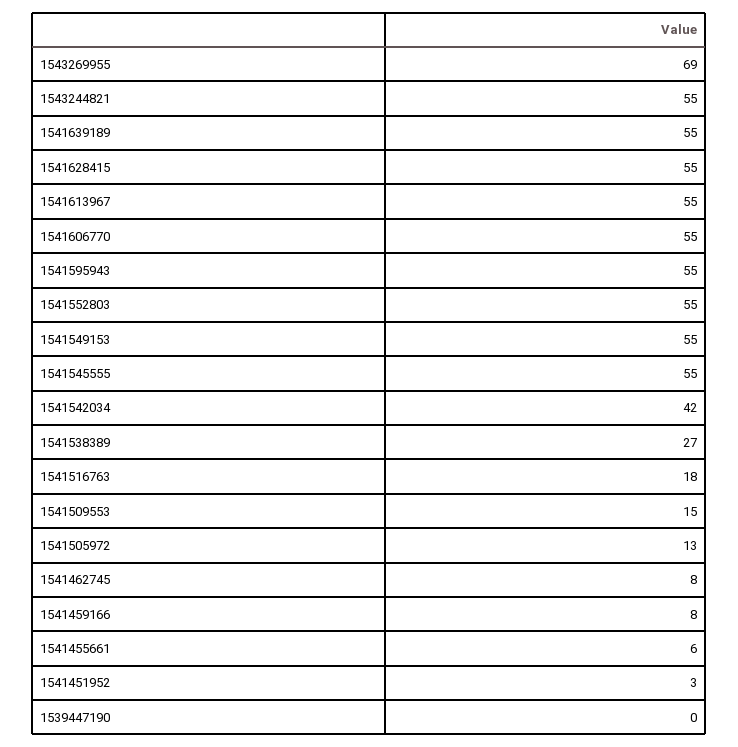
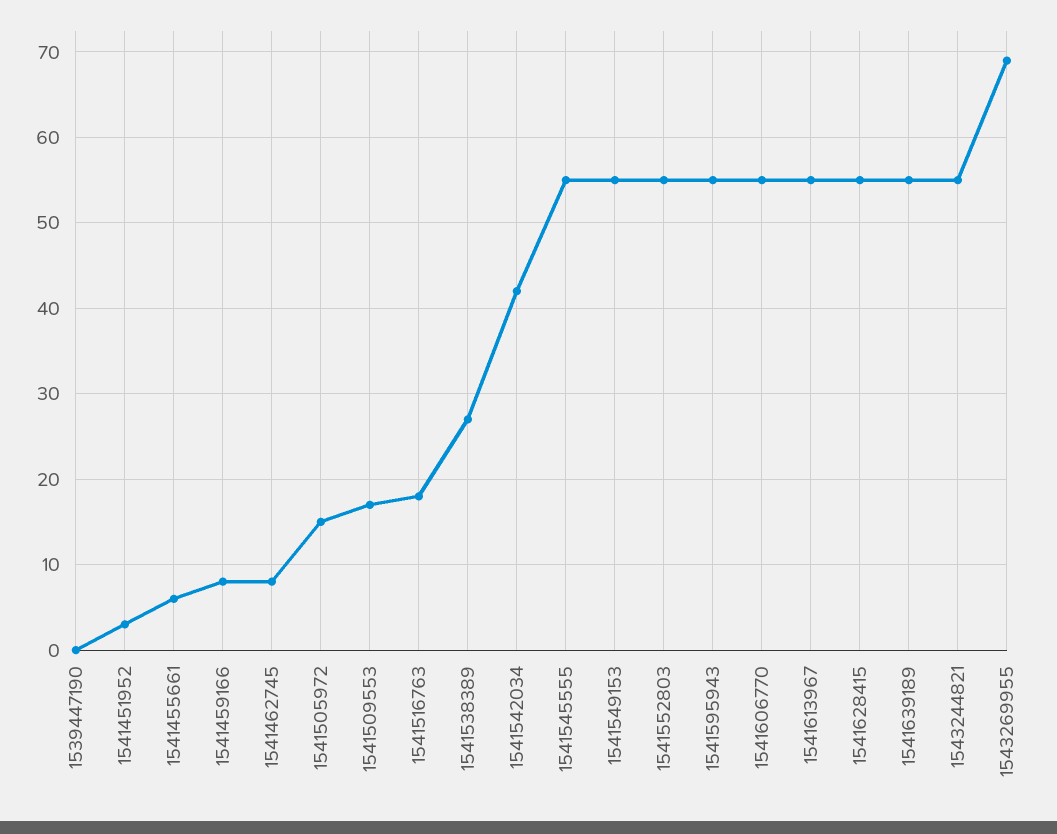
1541509553: 15 -> 17
1541505972: 13 -> 15

